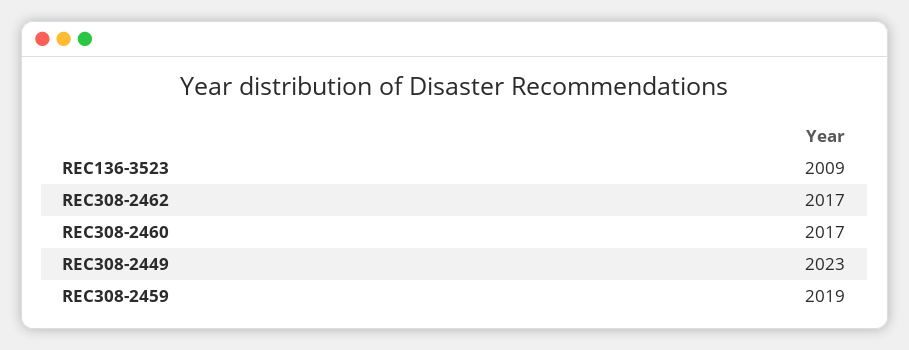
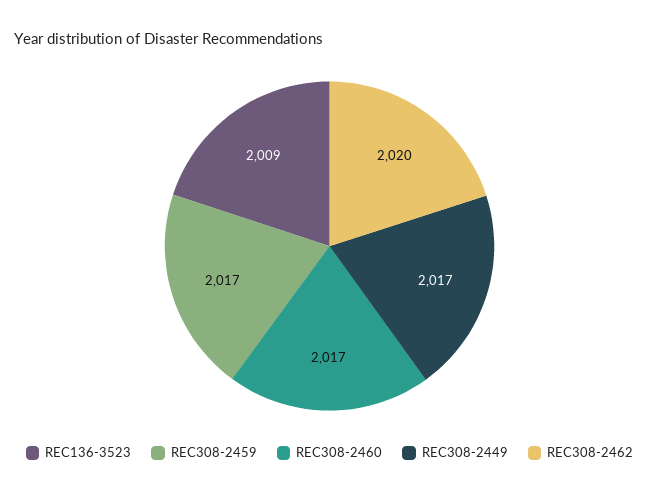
REC308-2462: 2017 -> 2020
REC308-2449: 2023 -> 2017
REC308-2459: 2019 -> 2017

